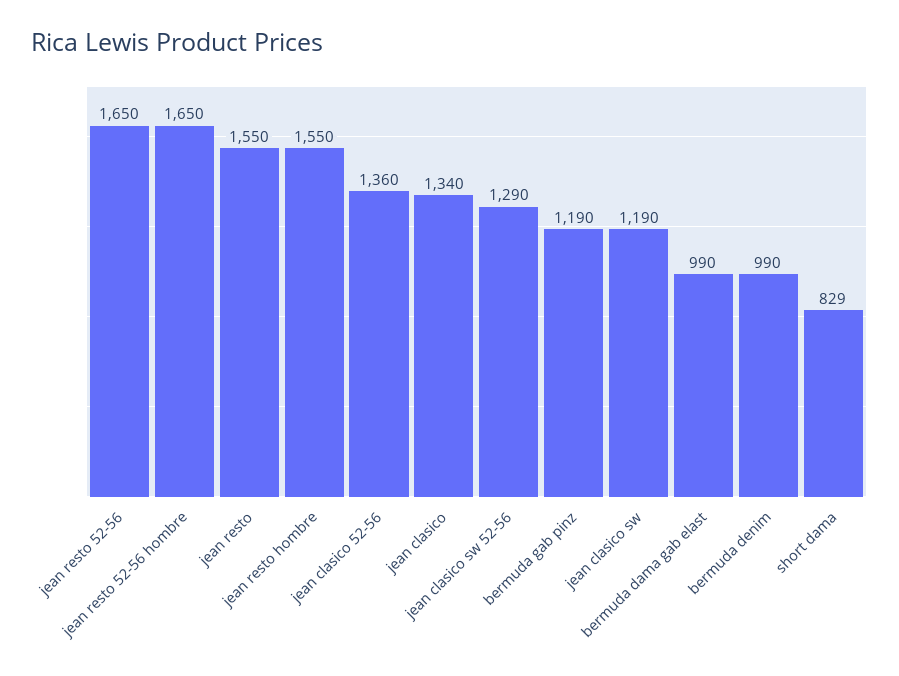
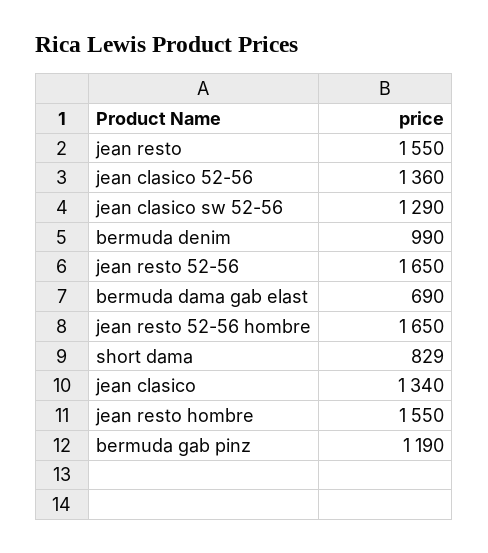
jean clasico sw: 1190 -> none
bermuda dama gab elast: 990 -> 690

